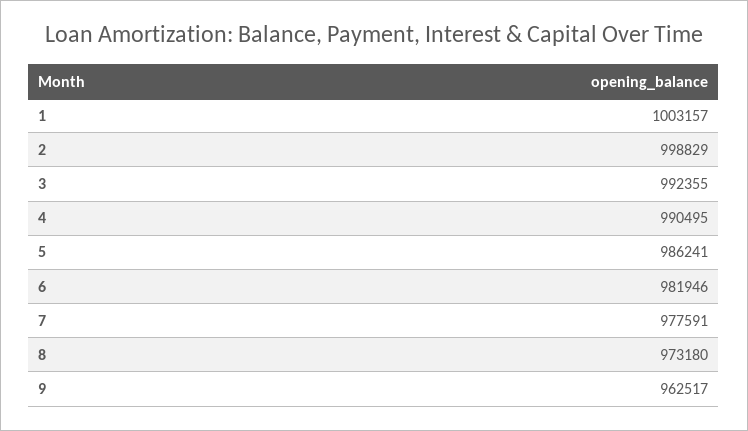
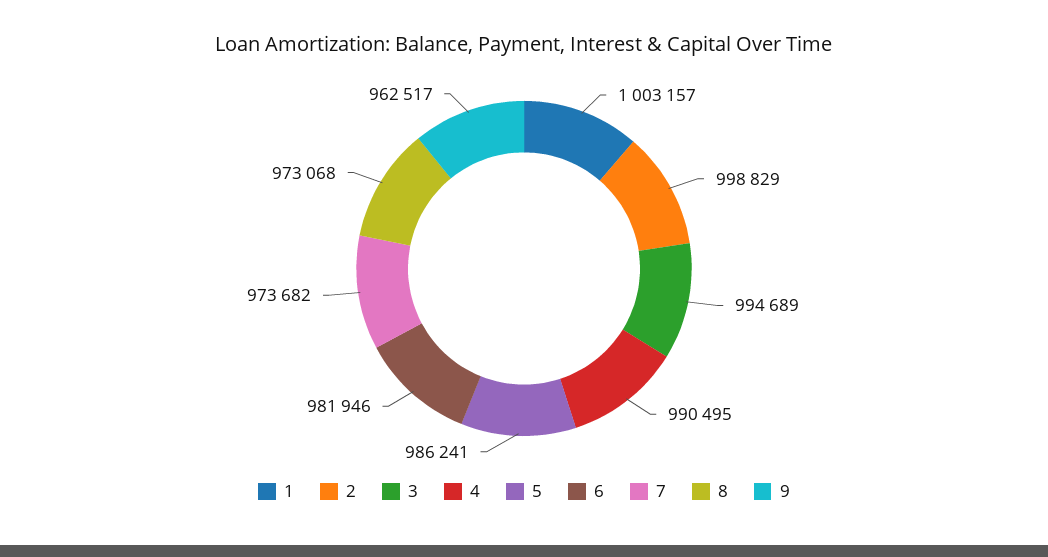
3: 992355 -> 994689
7: 977591 -> 973682
8: 973180 -> 973068

